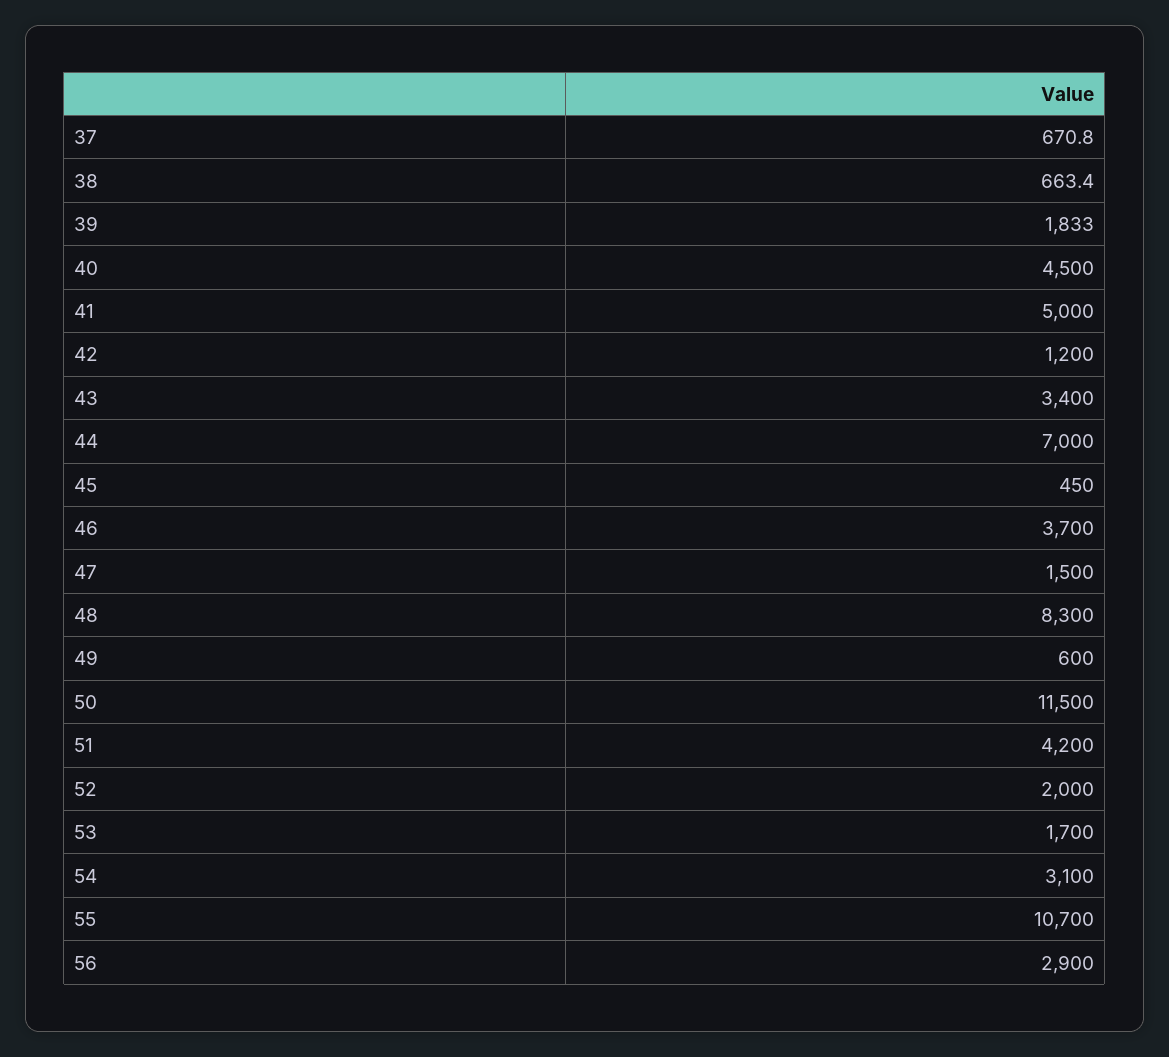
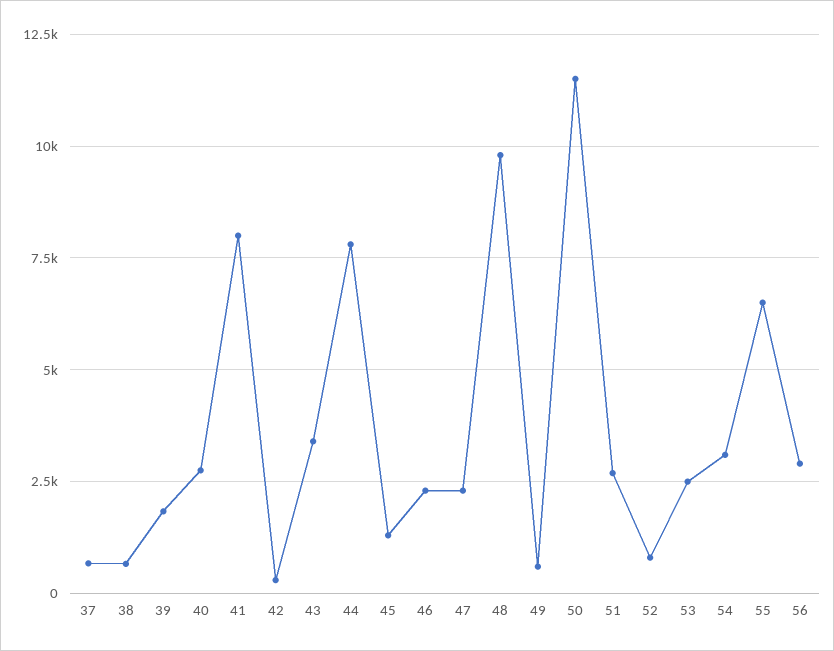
40: 4500 -> 2750
41: 5000 -> 8000
42: 1200 -> 250
44: 7000 -> 7750
45: 450 -> 1250
46: 3700 -> 2250
47: 1500 -> 2250
48: 8300 -> 9750
51: 4200 -> 2750
52: 2000 -> 750
53: 1700 -> 2500
55: 10700 -> 6500

